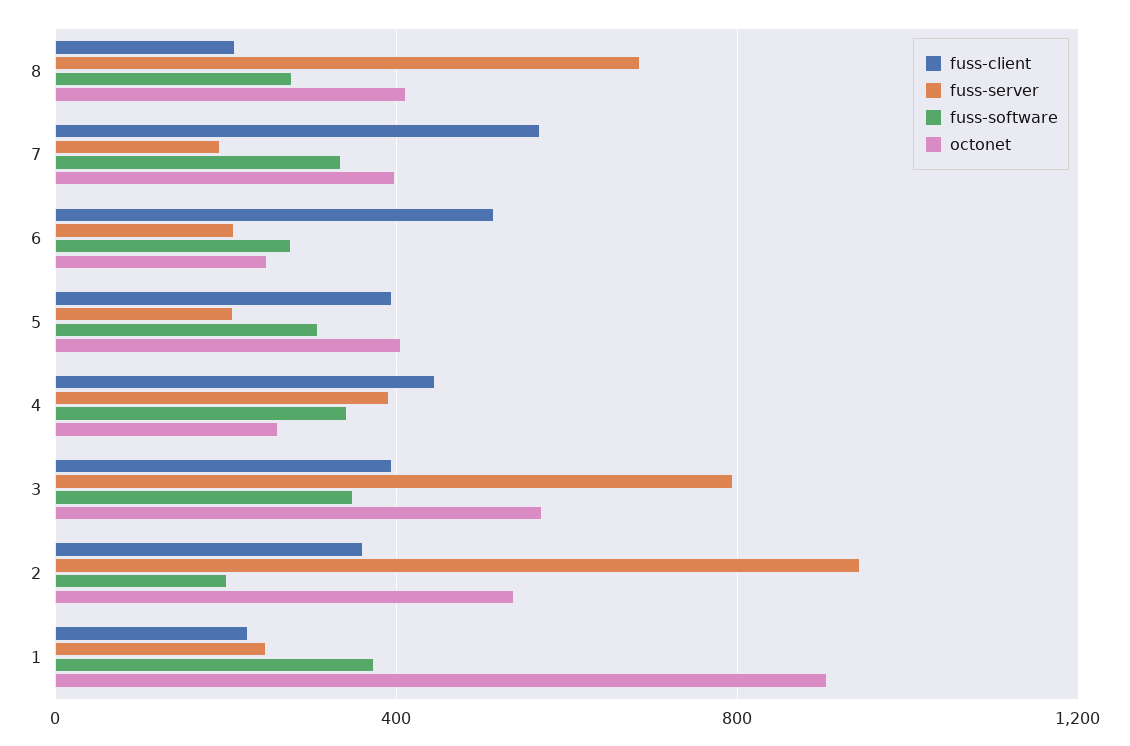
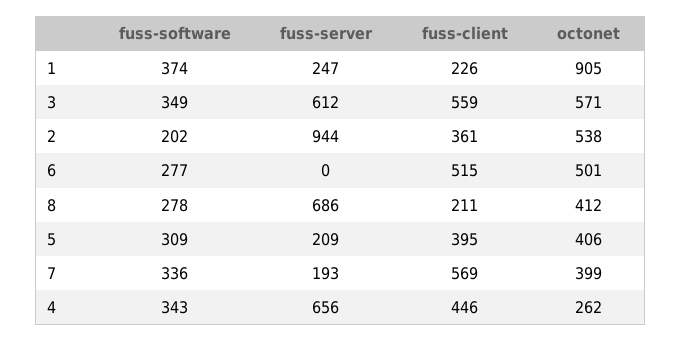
fuss-server, 6: 200 -> 0
octonet, 6: 250 -> 501
fuss-server, 4: 400 -> 656
fuss-client, 3: 400 -> 559
fuss-server, 3: 800 -> 612

